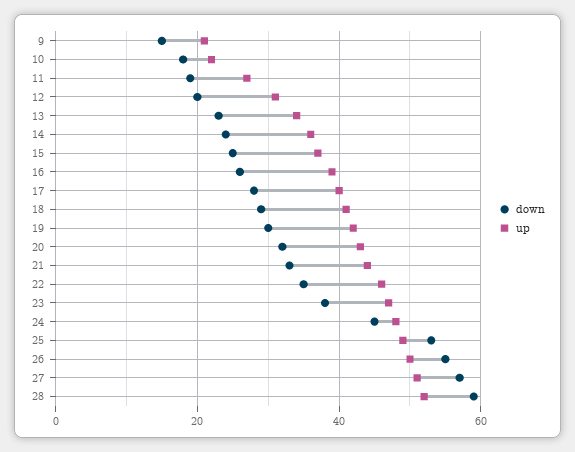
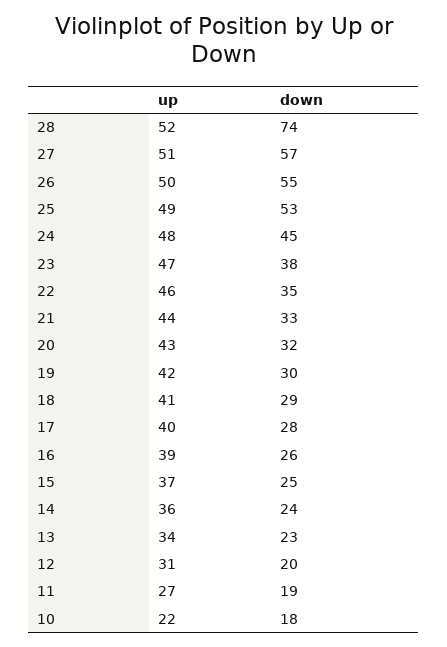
down, 9: 15 -> none
up, 9: 20 -> none
down, 28: 60 -> 74

